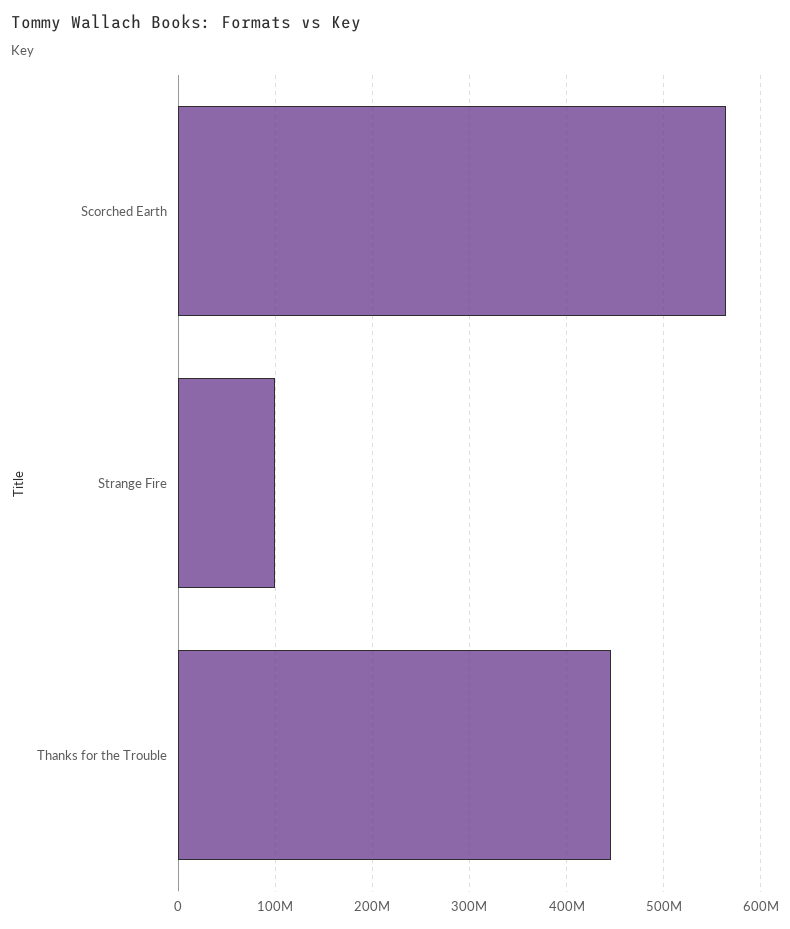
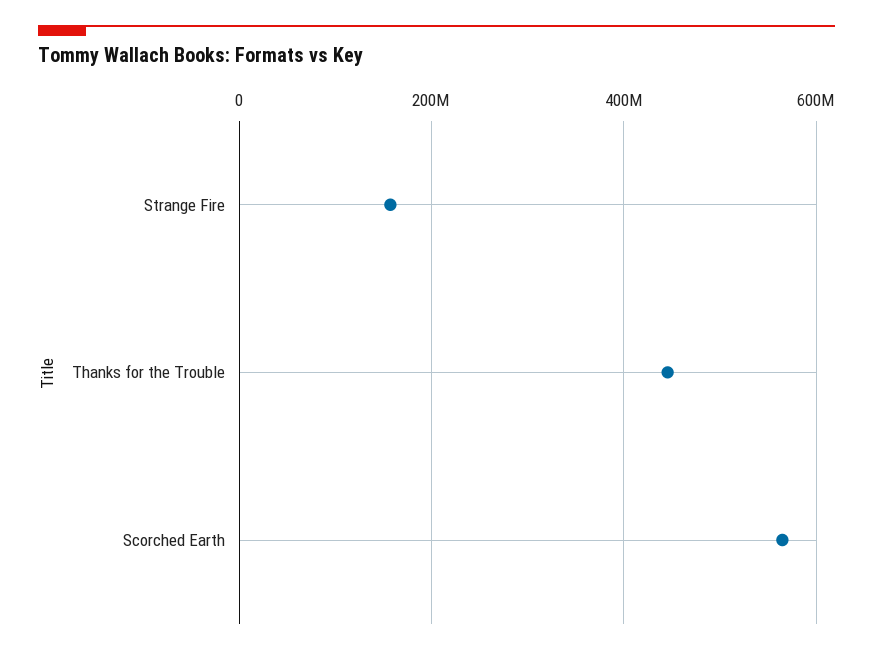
Strange Fire: 100000000 -> 160000000

